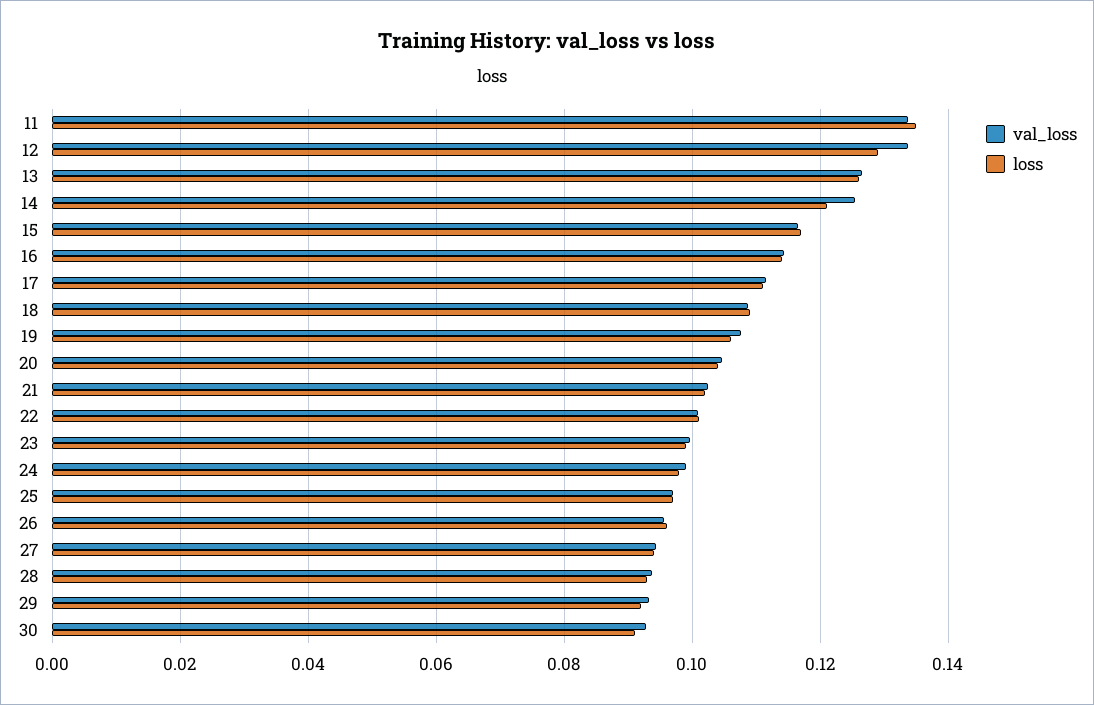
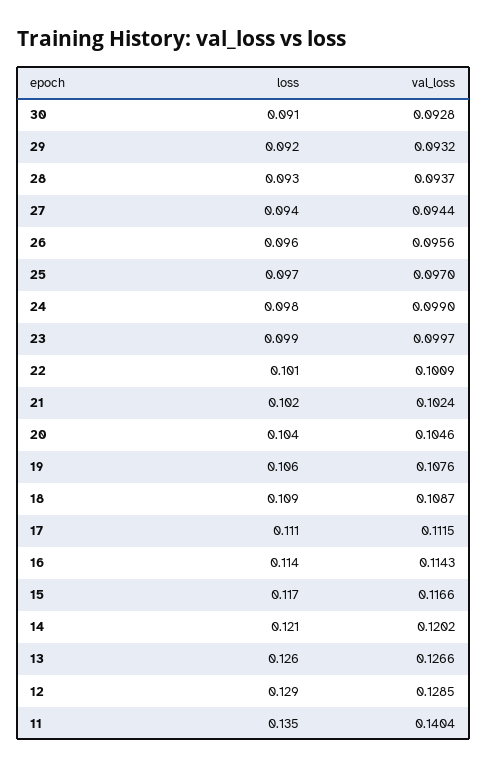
val_loss, 11: 0.134 -> 0.1404
val_loss, 12: 0.134 -> 0.1285
val_loss, 14: 0.126 -> 0.1202

